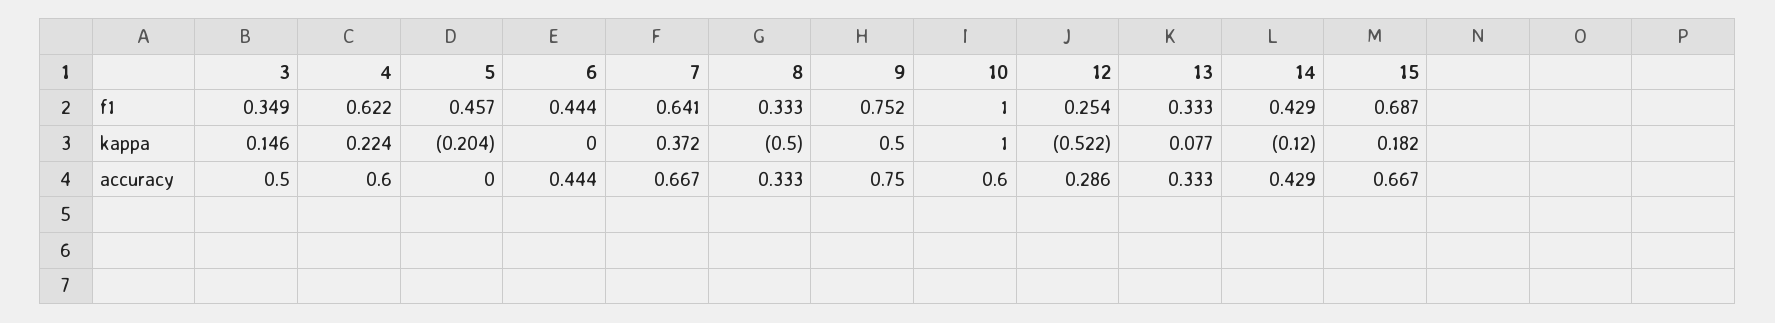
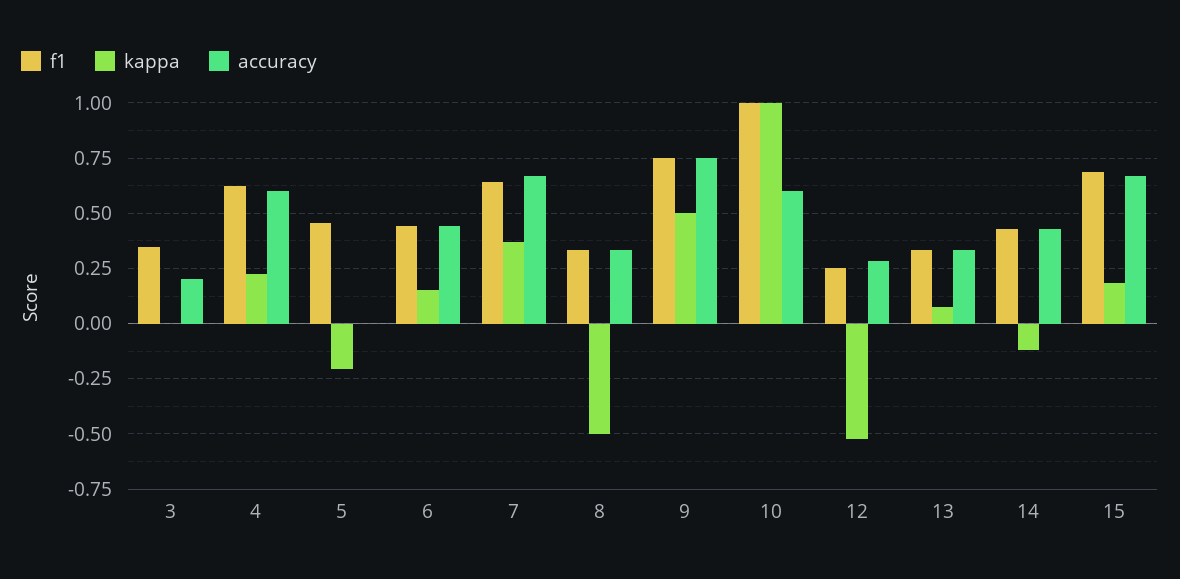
kappa, 3: 0.146 -> 0
kappa, 6: 0 -> 0.15
accuracy, 3: 0.5 -> 0.2

